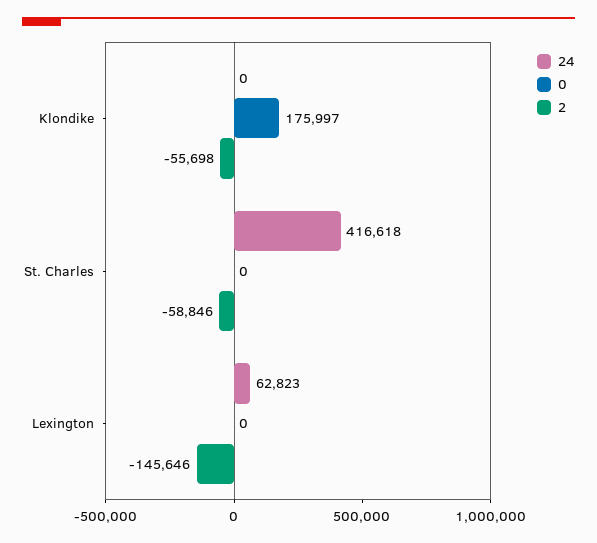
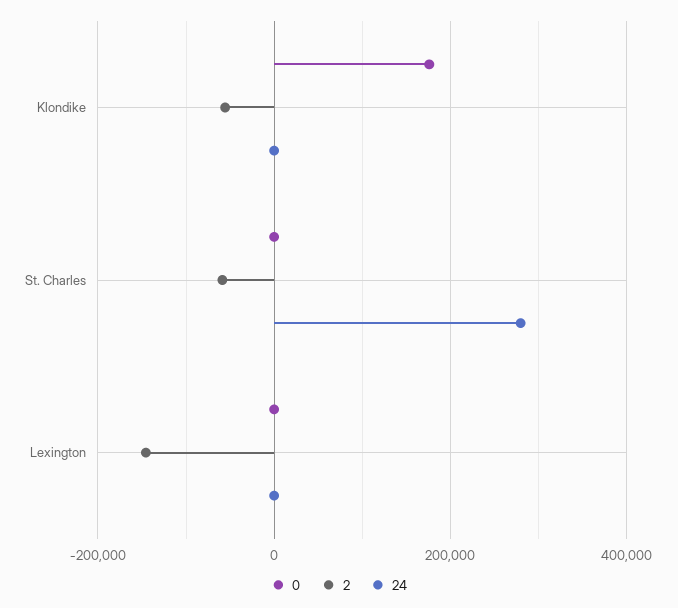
24, St. Charles: 416618 -> 280000
24, Lexington: 62823 -> 0

